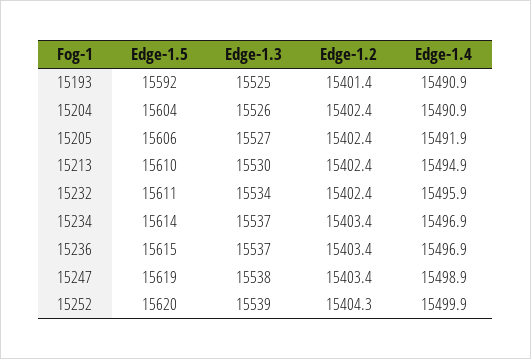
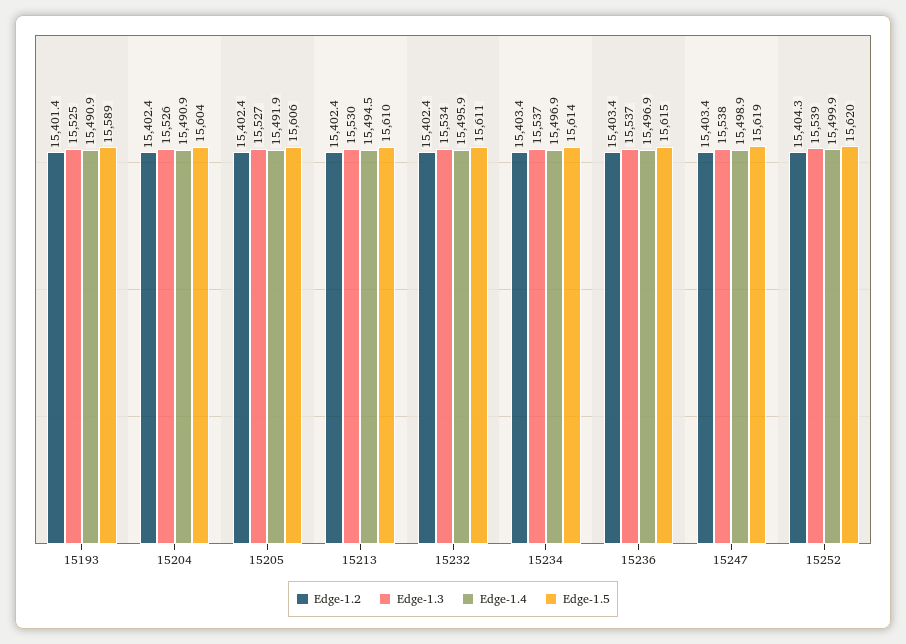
Edge-1.5, 15193: 15592 -> 15589
Edge-1.4, 15213: 15494.9 -> 15494.5

